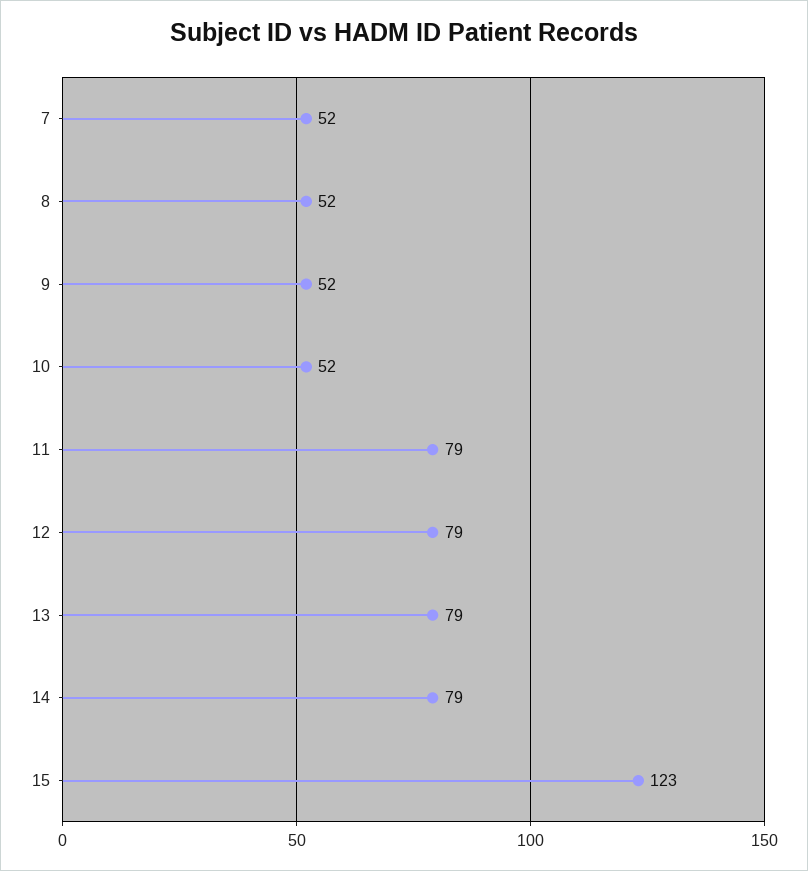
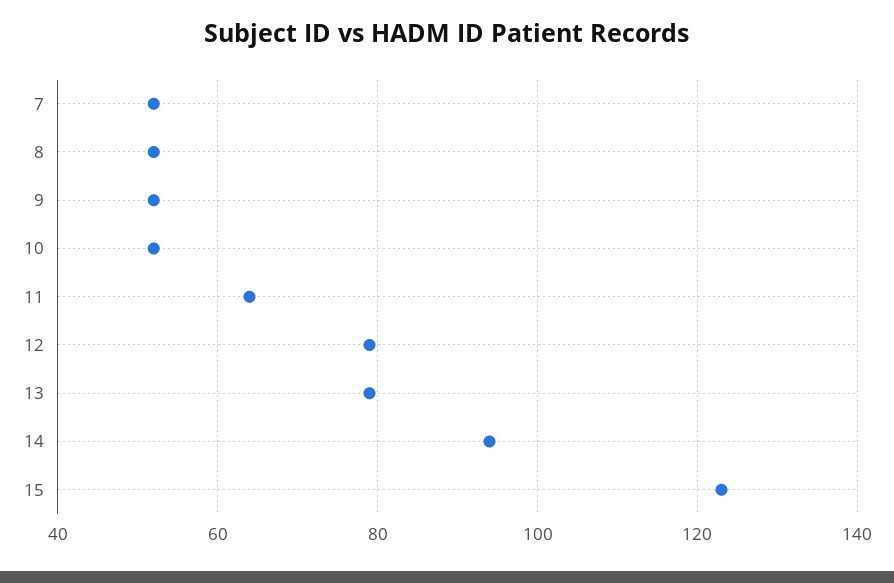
11: 79 -> 65
14: 79 -> 95

